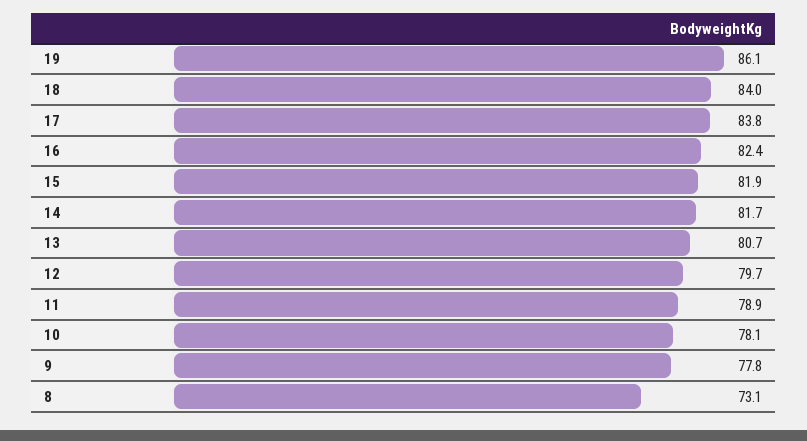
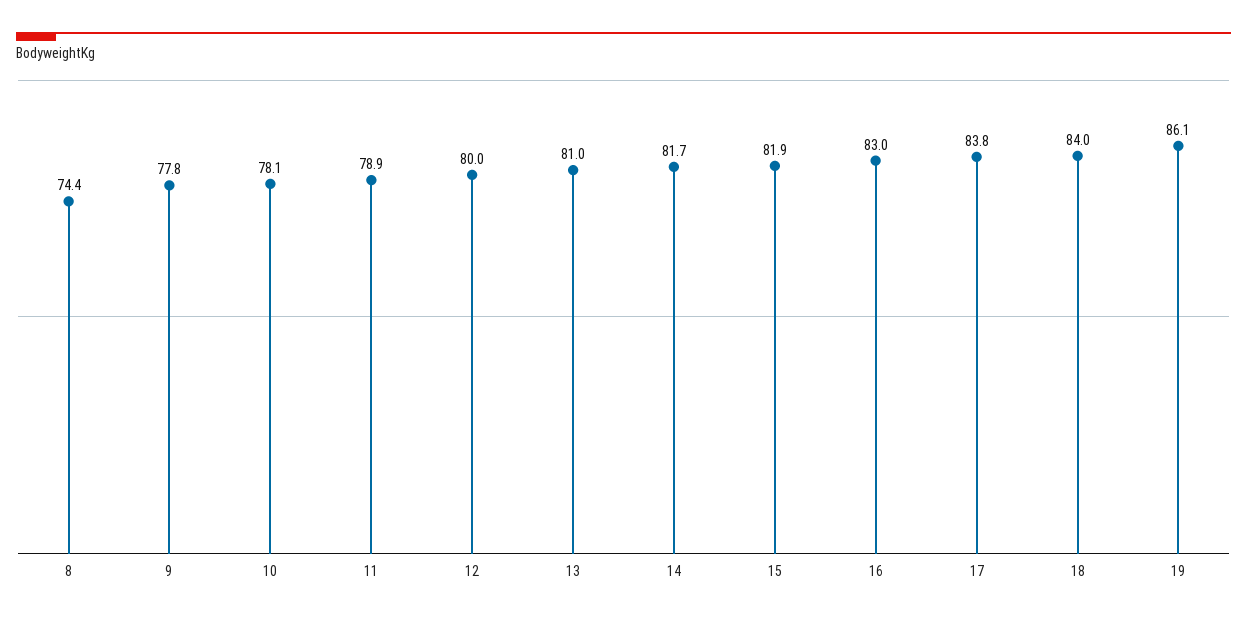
16: 82.4 -> 83
13: 80.7 -> 81
12: 79.7 -> 80
8: 73.1 -> 74.4

